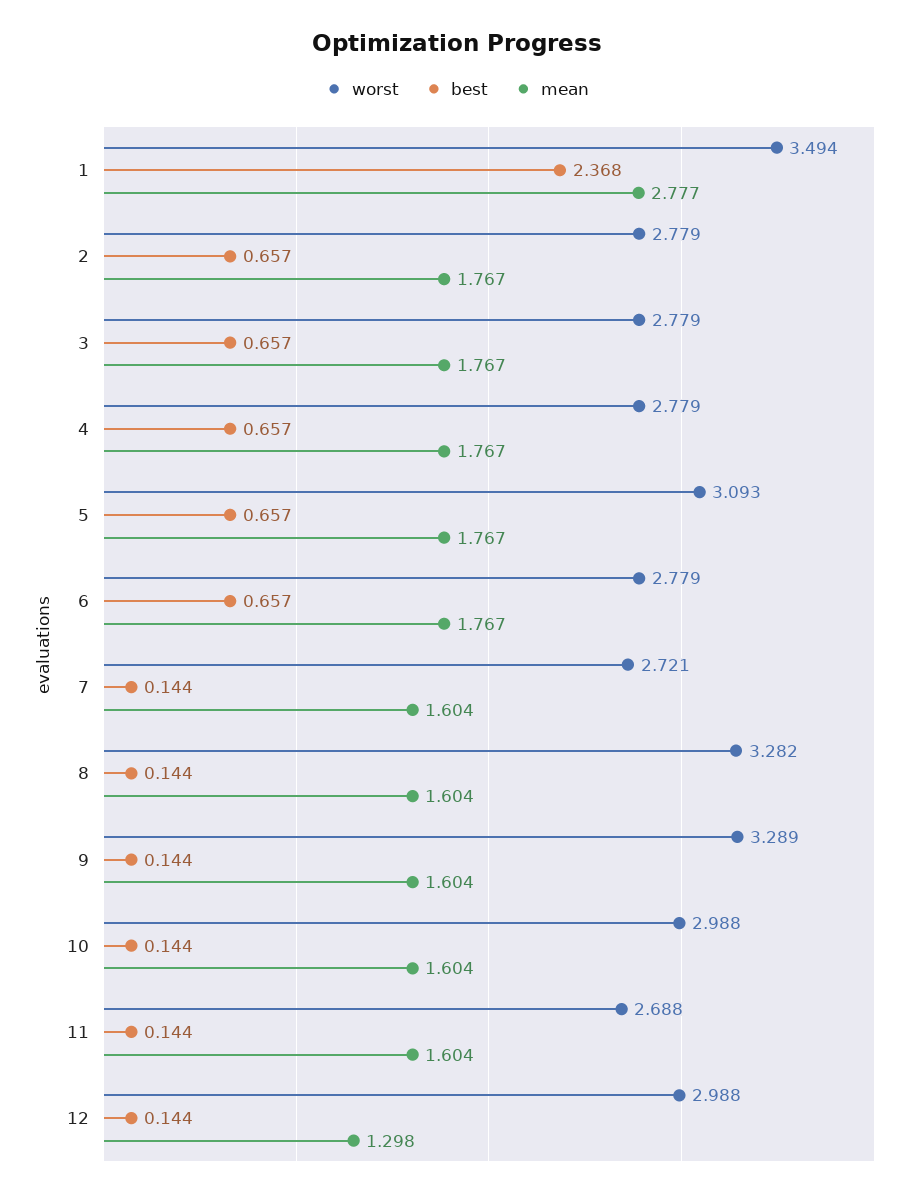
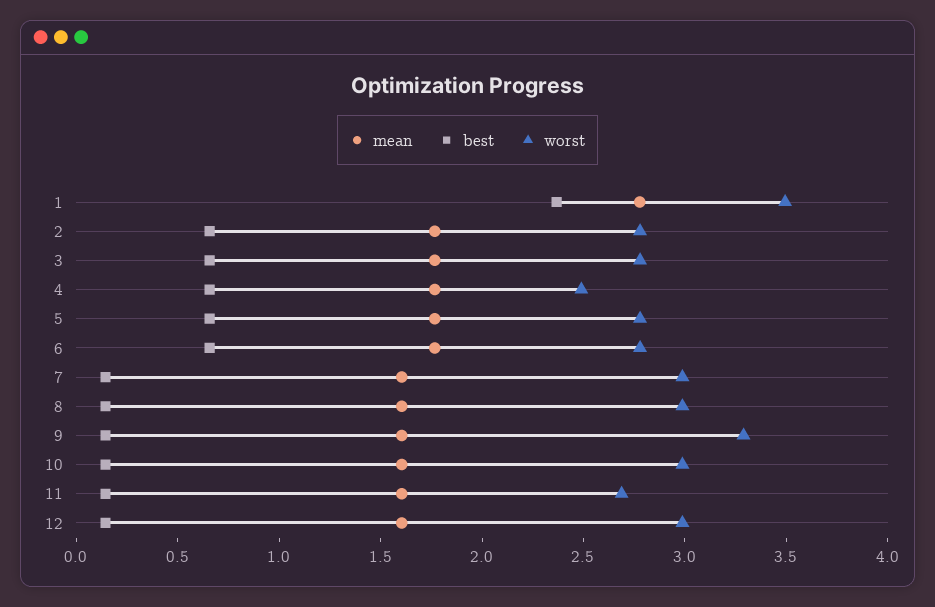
worst, 4: 2.779 -> 2.5
worst, 5: 3.093 -> 2.8
worst, 7: 2.721 -> 3
worst, 8: 3.282 -> 3
mean, 12: 1.298 -> 1.6

